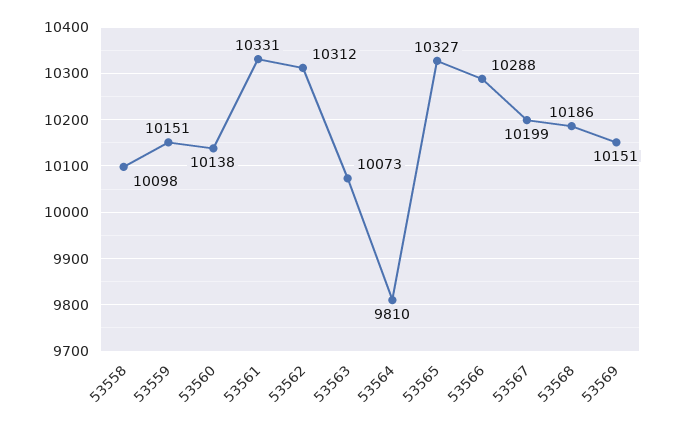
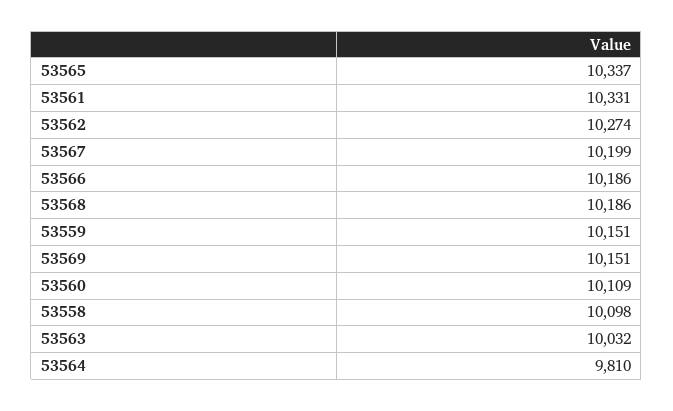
53560: 10138 -> 10109
53562: 10312 -> 10274
53563: 10073 -> 10032
53565: 10327 -> 10337
53566: 10288 -> 10186

